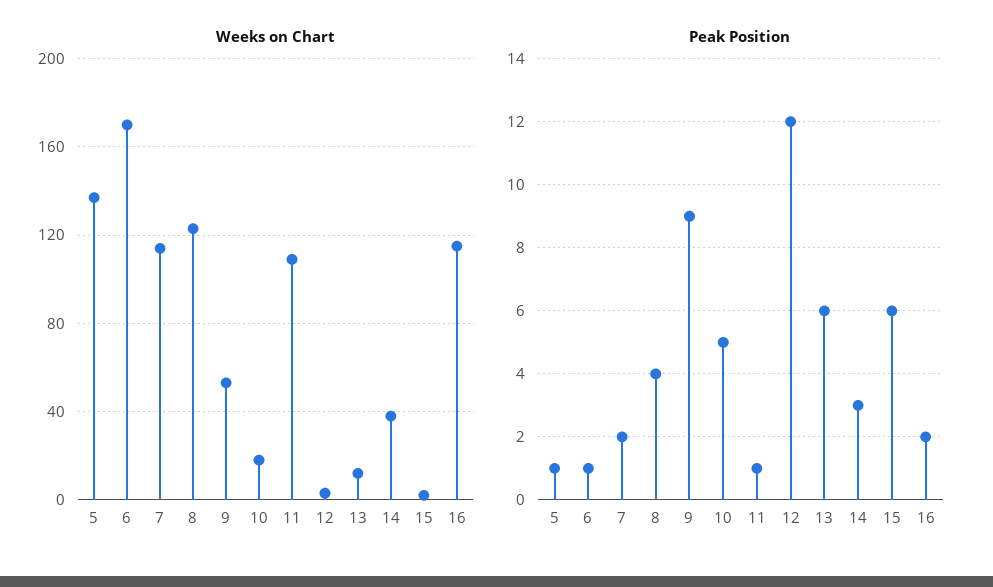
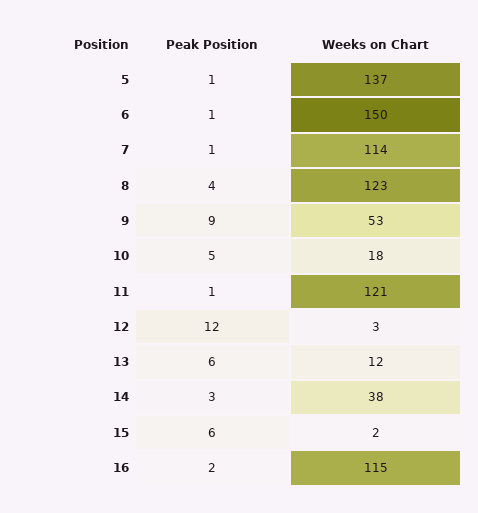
Weeks on Chart, 6: 170 -> 150
Weeks on Chart, 11: 110 -> 121
Peak Position, 7: 2 -> 1

